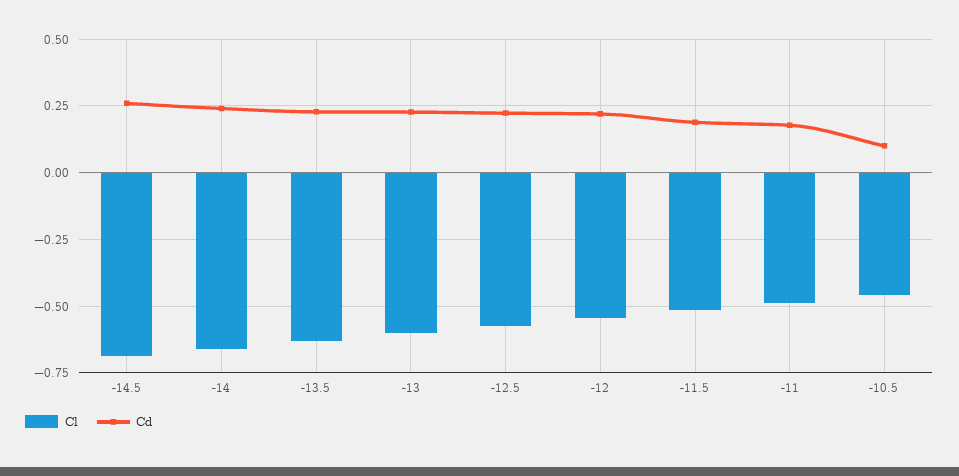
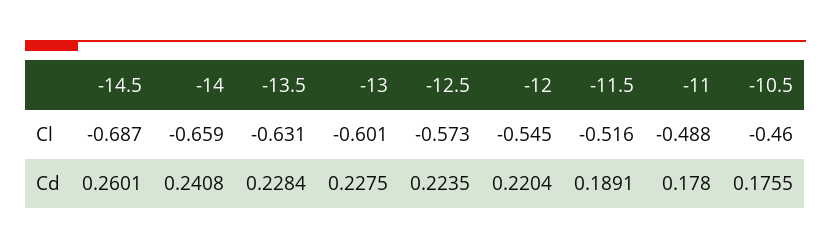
Cd, -10.5: 0.1 -> 0.1755

